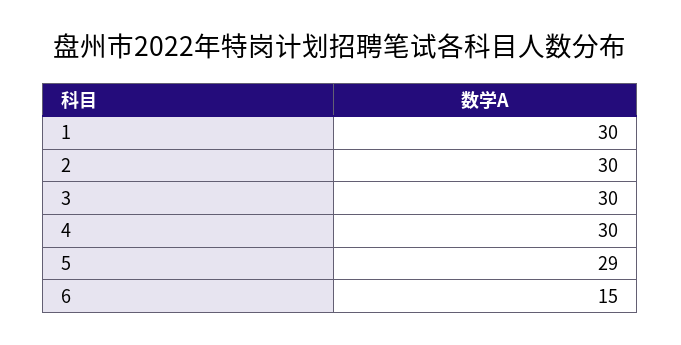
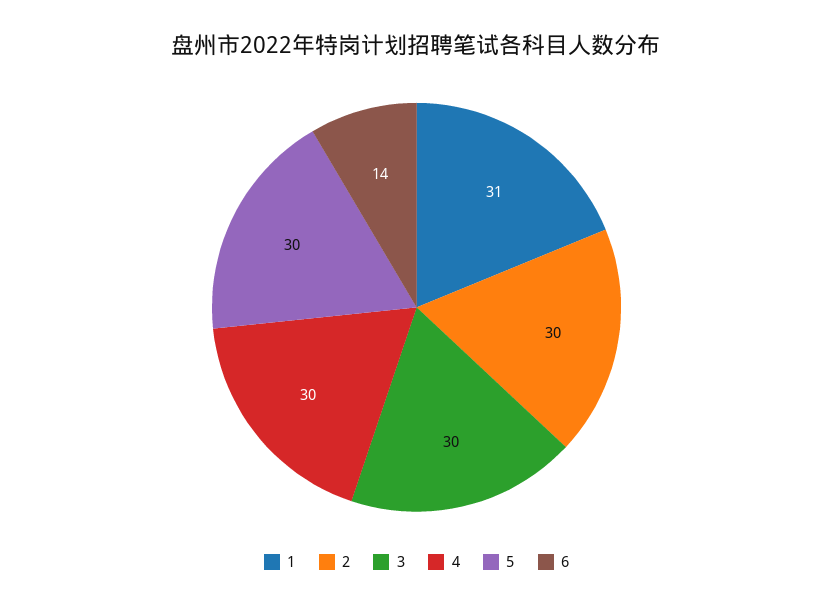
1: 30 -> 31
5: 29 -> 30
6: 15 -> 14

